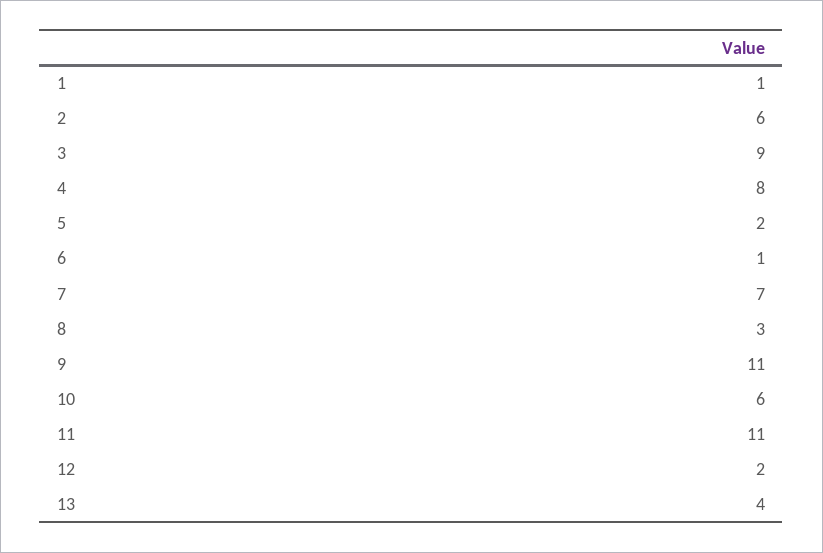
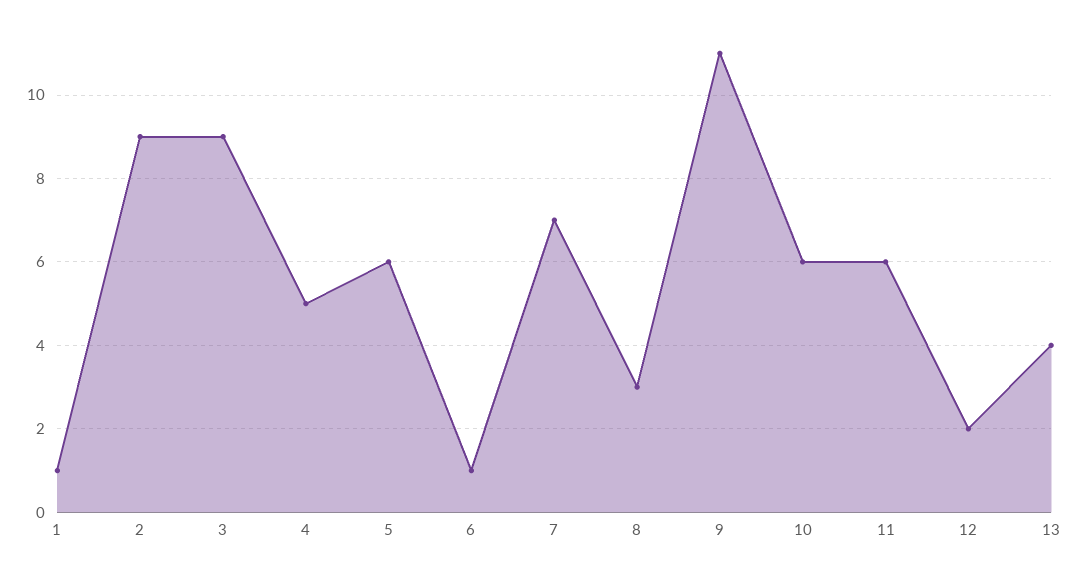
2: 6 -> 9
4: 8 -> 5
5: 2 -> 6
11: 11 -> 6

